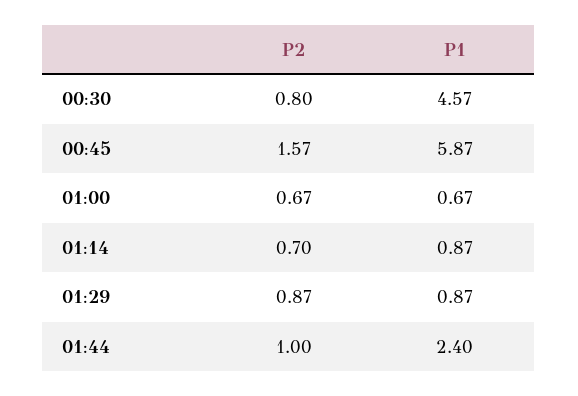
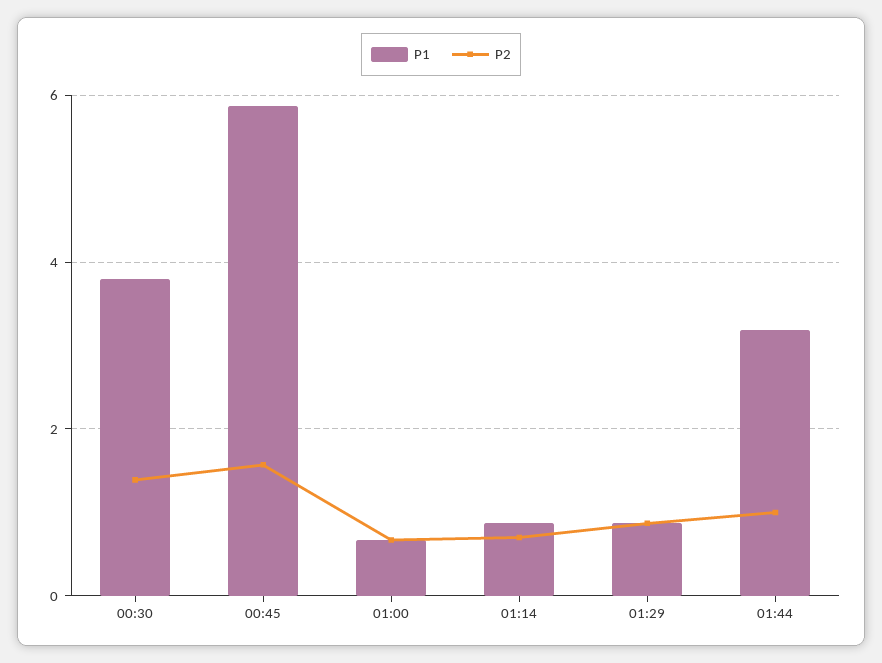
P2, 00:30: 0.8 -> 1.4
P1, 00:30: 4.57 -> 3.8
P1, 01:44: 2.4 -> 3.2

